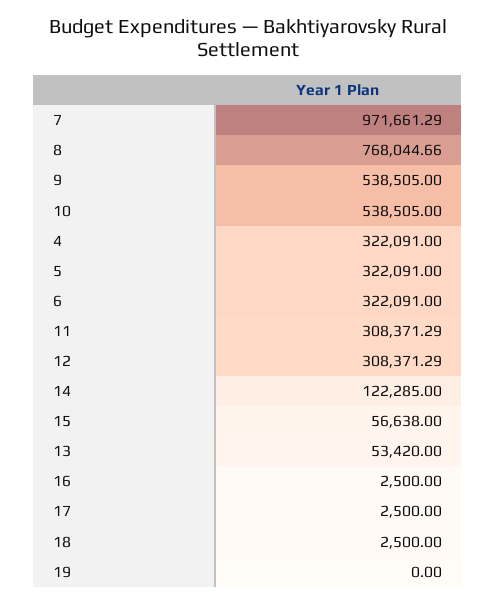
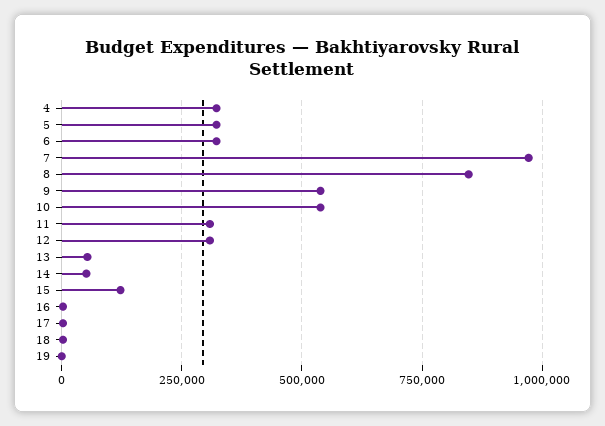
8: 768044.66 -> 850000
14: 122285 -> 50000
15: 56638 -> 125000

